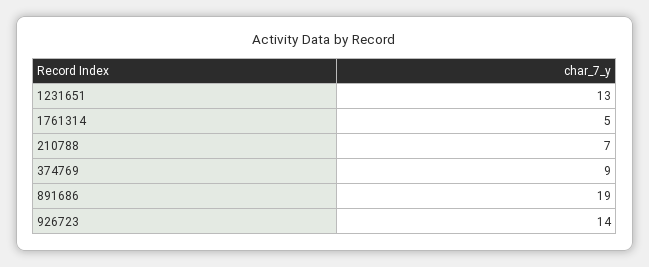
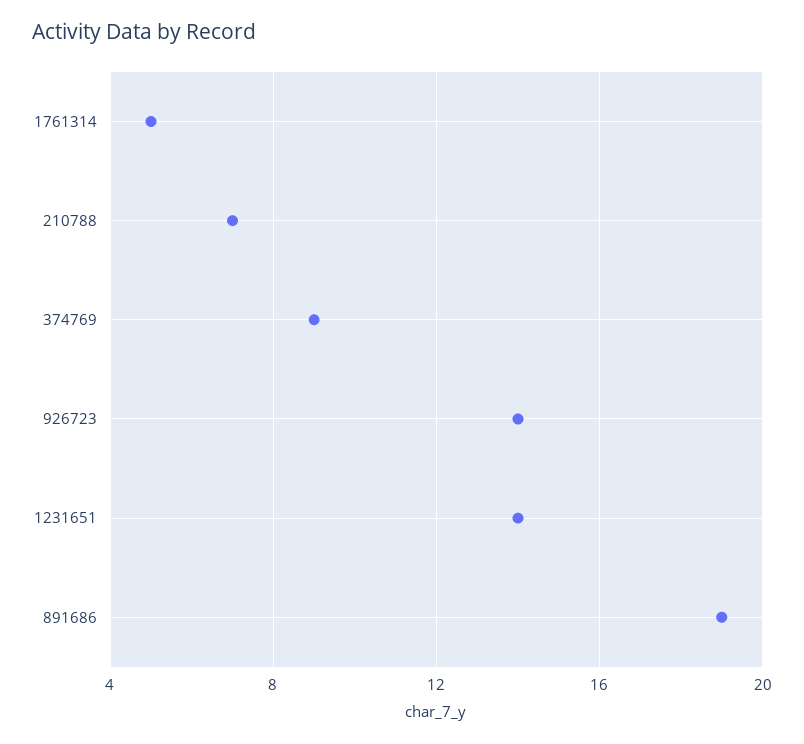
1231651: 13 -> 14

